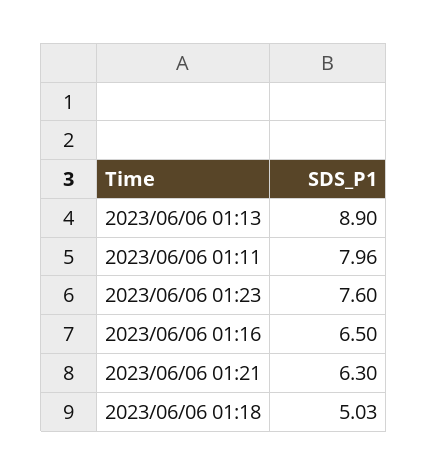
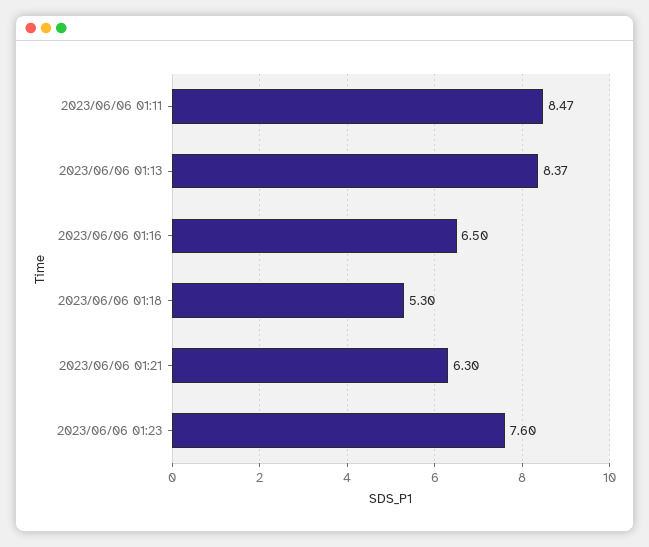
2023/06/06 01:13: 8.9 -> 8.37
2023/06/06 01:11: 7.96 -> 8.47
2023/06/06 01:18: 5.03 -> 5.3

